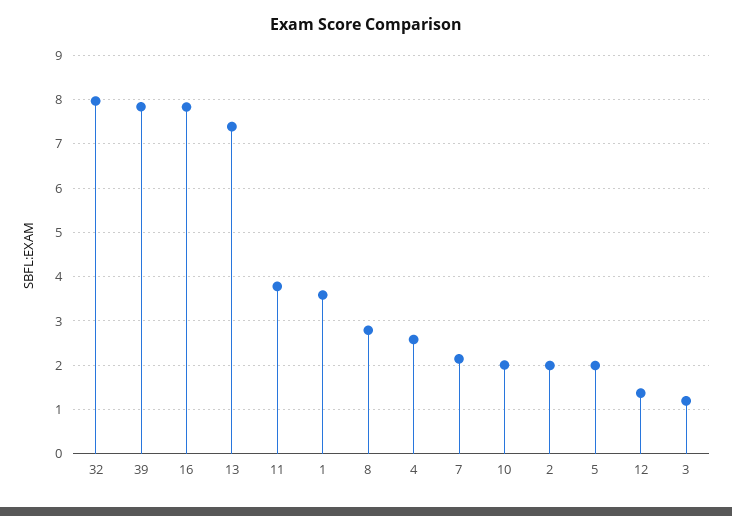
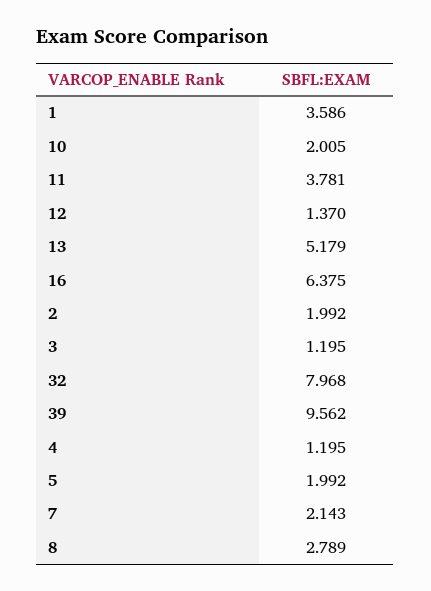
39: 7.8 -> 9.562
16: 7.8 -> 6.375
13: 7.4 -> 5.179
4: 2.6 -> 1.195

